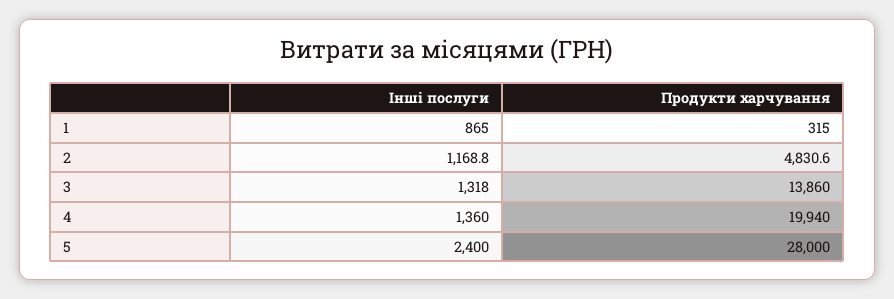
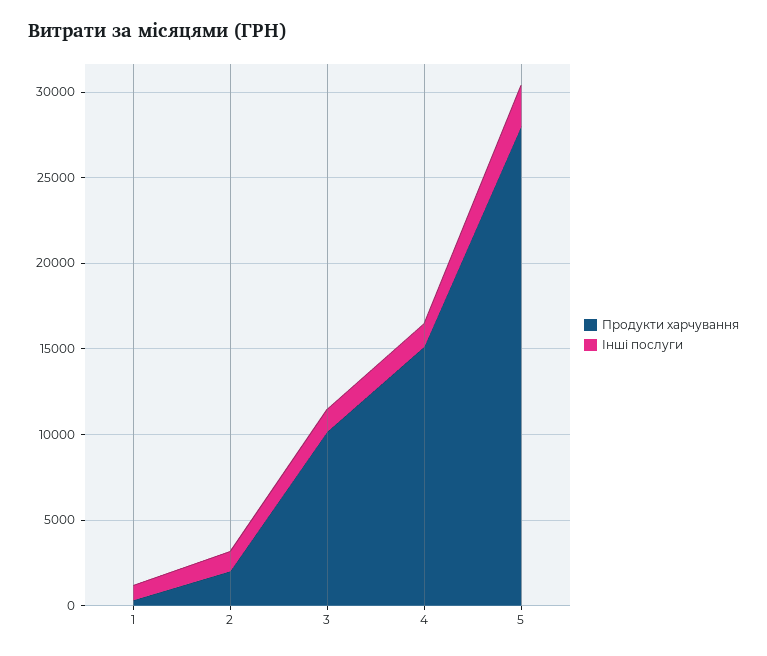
Продукти харчування, 2: 4830.6 -> 2000
Продукти харчування, 3: 13860 -> 10000
Продукти харчування, 4: 19940 -> 15000

